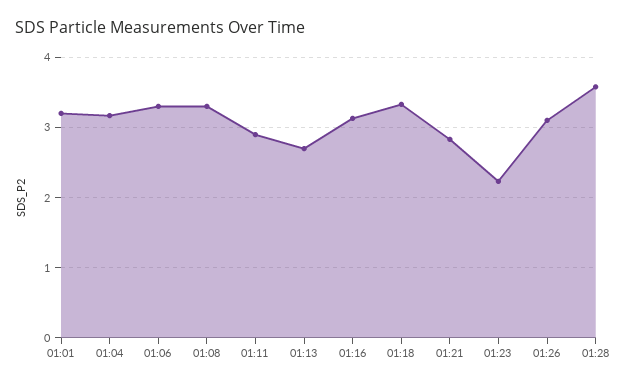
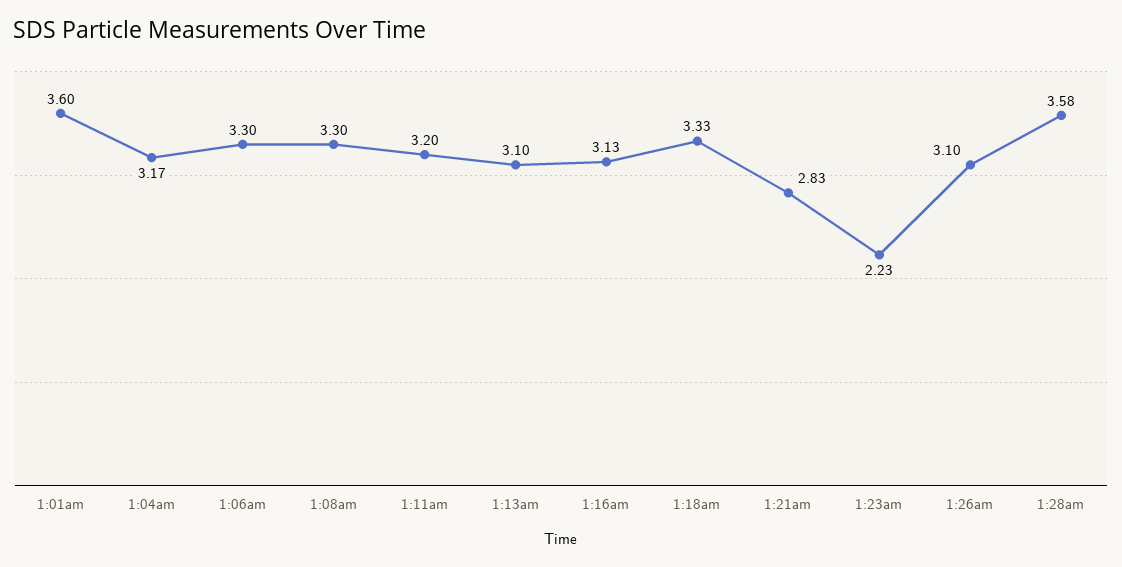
01:01: 3.2 -> 3.6
01:11: 2.9 -> 3.2
01:13: 2.7 -> 3.1

